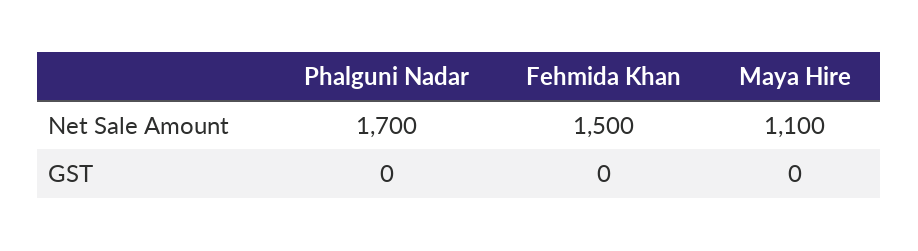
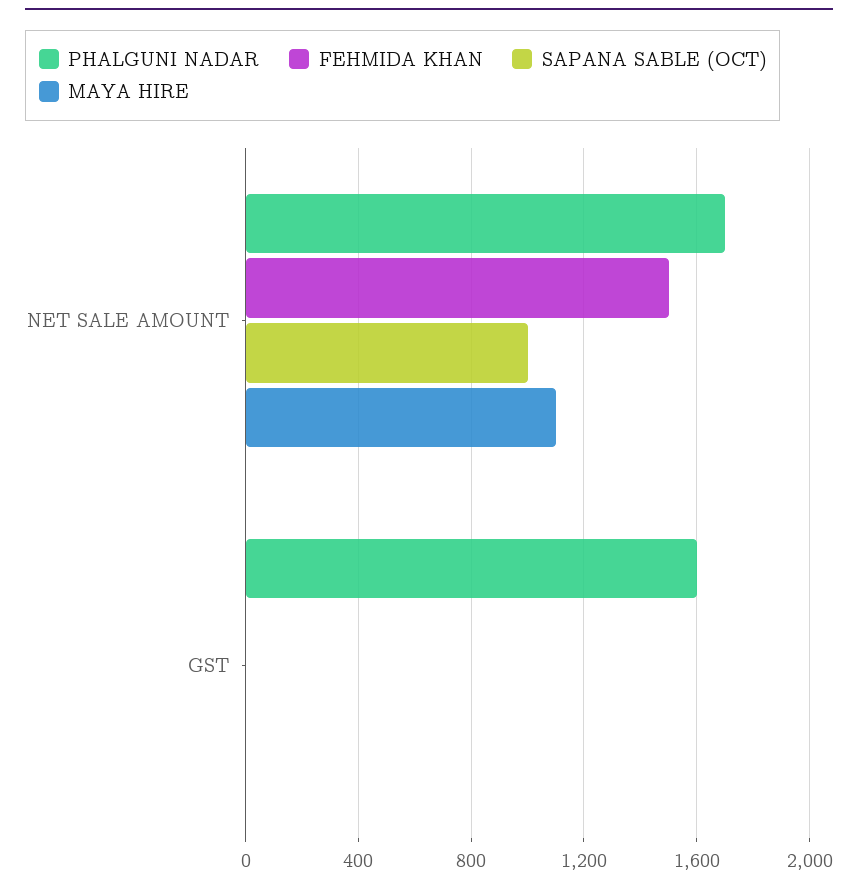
Phalguni Nadar, GST: 0 -> 1600
SAPANA SABLE (OCT), Net Sale Amount: none -> 1000
SAPANA SABLE (OCT), GST: none -> 0

